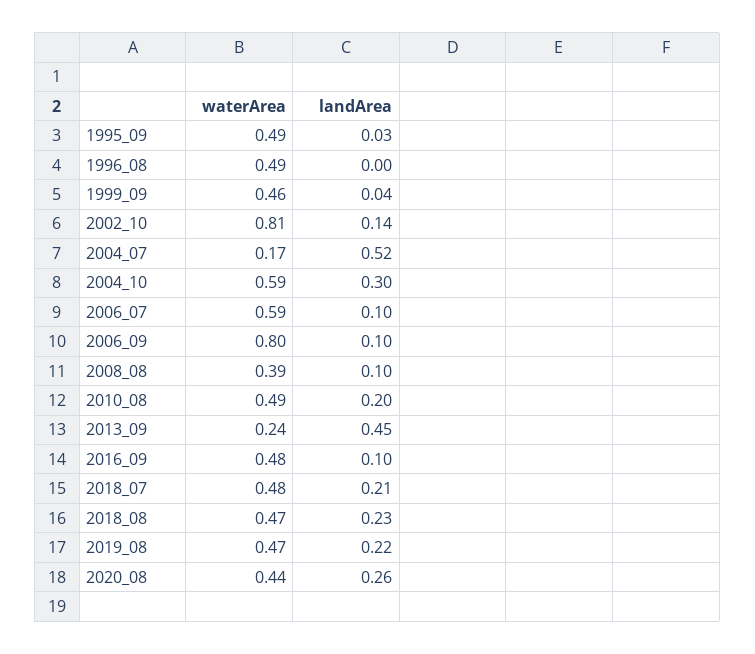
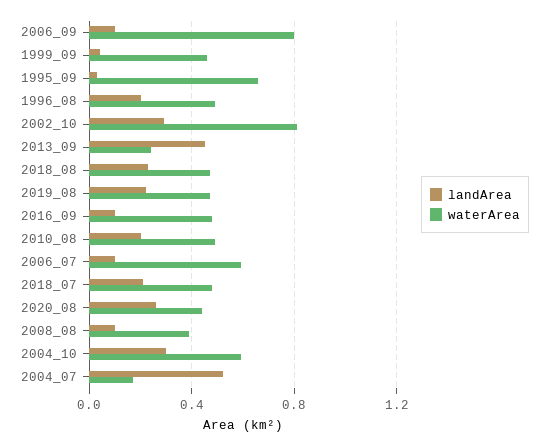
waterArea, 1995_09: 0.49 -> 0.65
landArea, 1996_08: 0 -> 0.2
landArea, 2002_10: 0.14 -> 0.3

